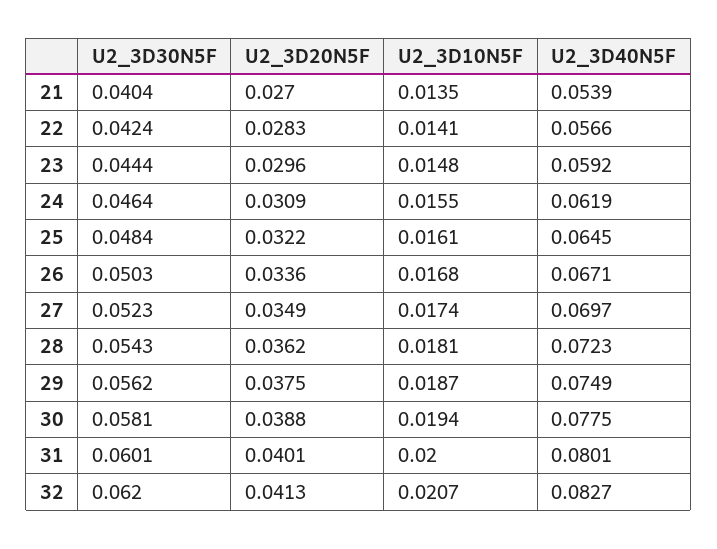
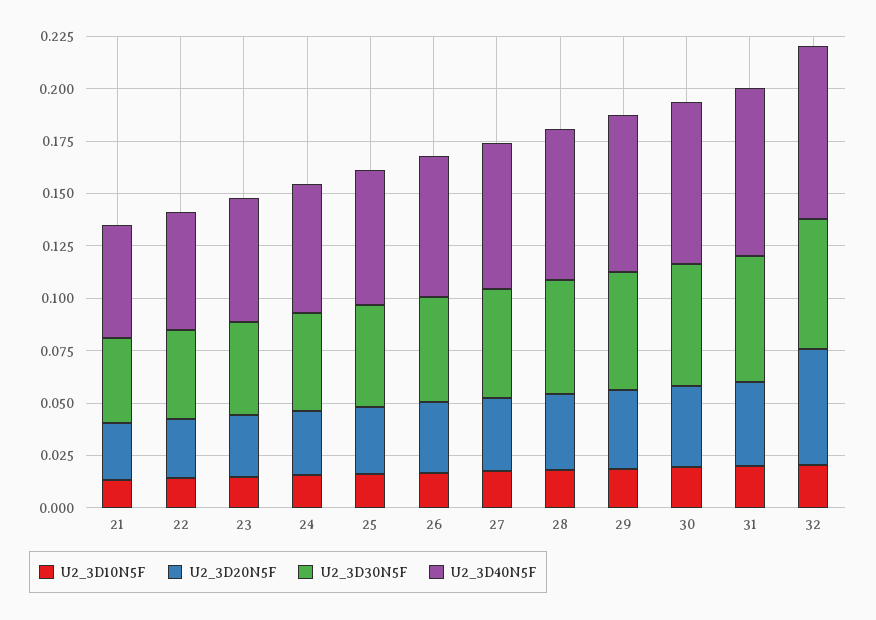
U2_3D20N5F, 32: 0.0413 -> 0.055

